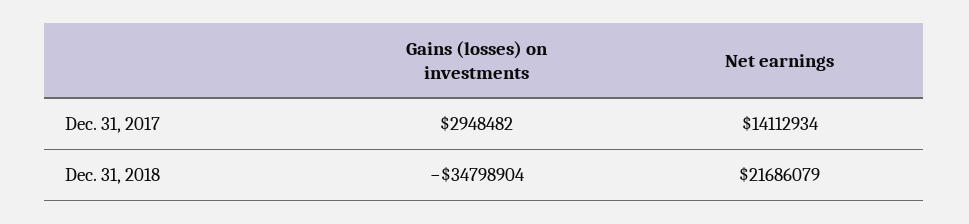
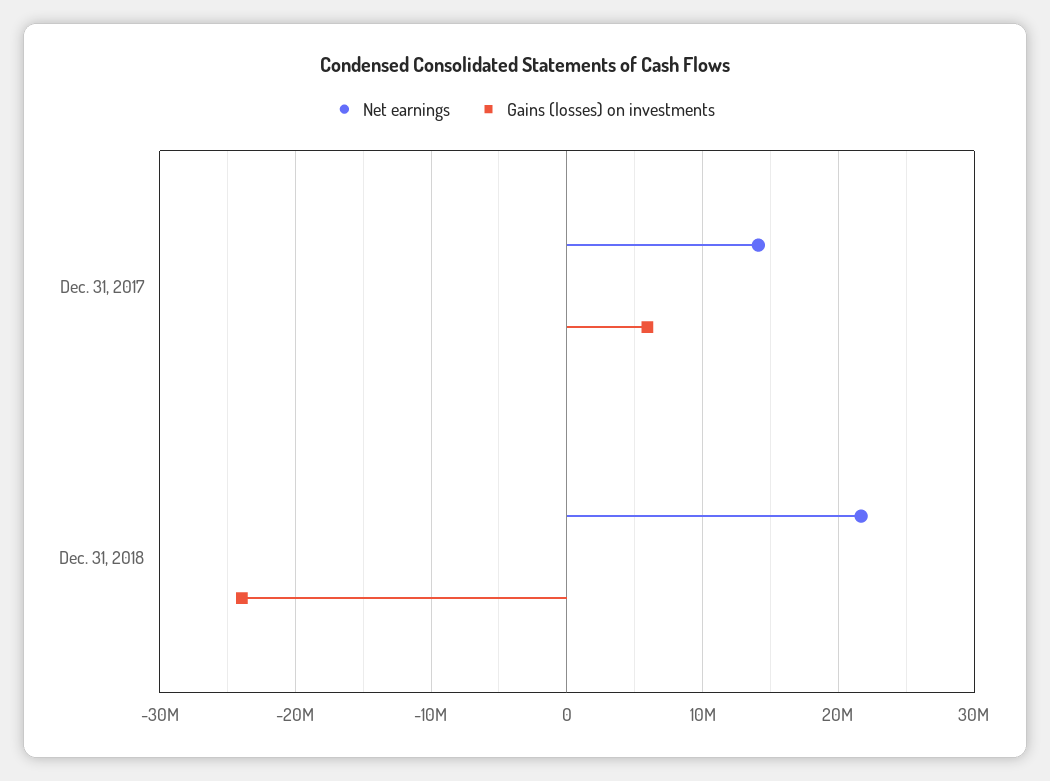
Gains (losses) on investments, Dec. 31, 2017: 2948482 -> 6000000
Gains (losses) on investments, Dec. 31, 2018: -34798904 -> -24000000

